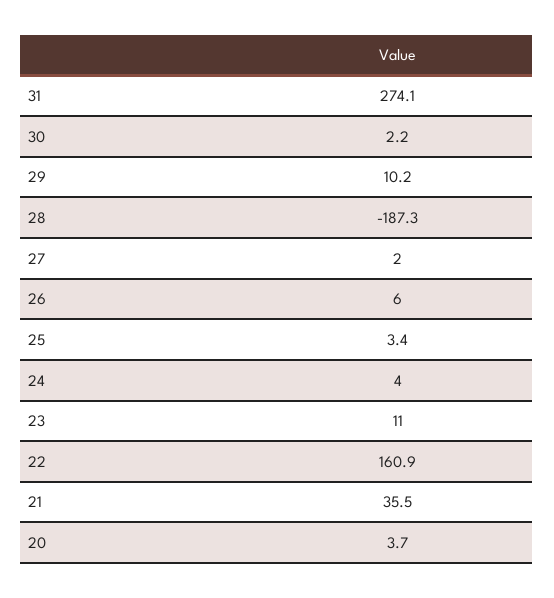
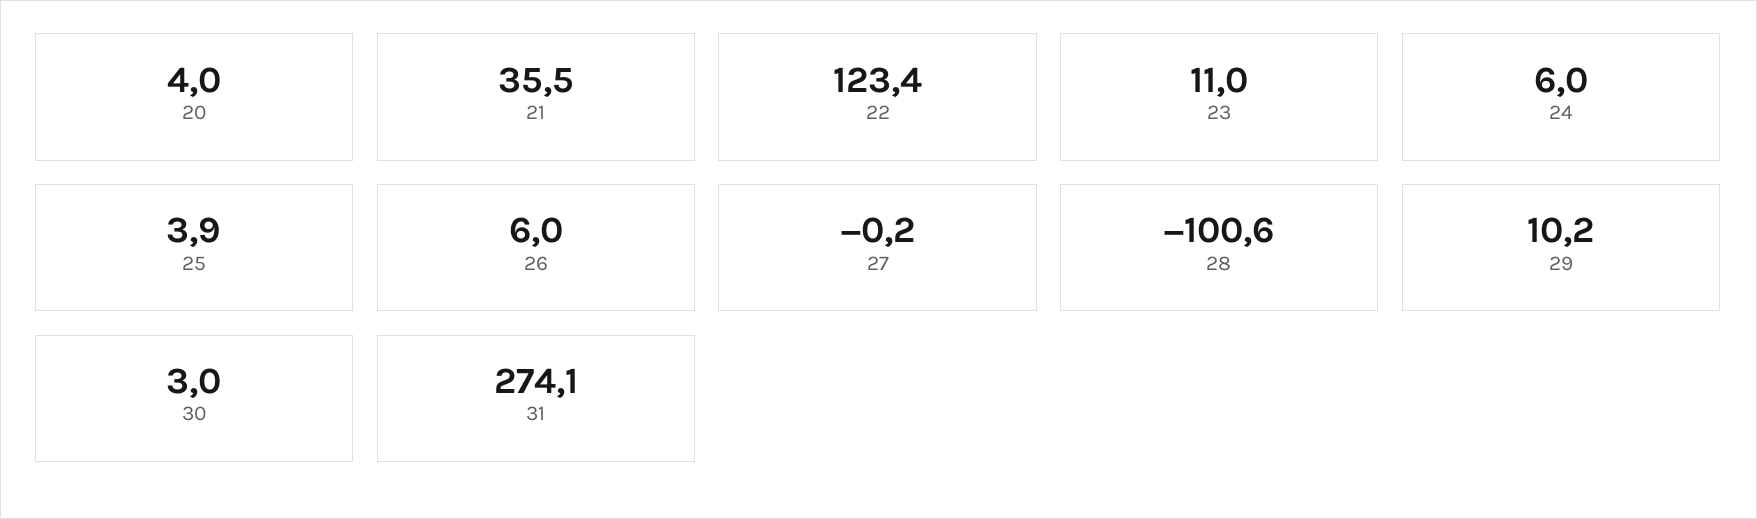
30: 2.2 -> 3
28: -187.3 -> -100.6
27: 2 -> -0.2
25: 3.4 -> 3.9
24: 4 -> 6
22: 160.9 -> 123.4
20: 3.7 -> 4

